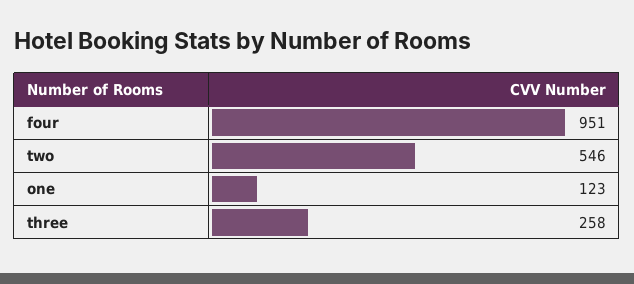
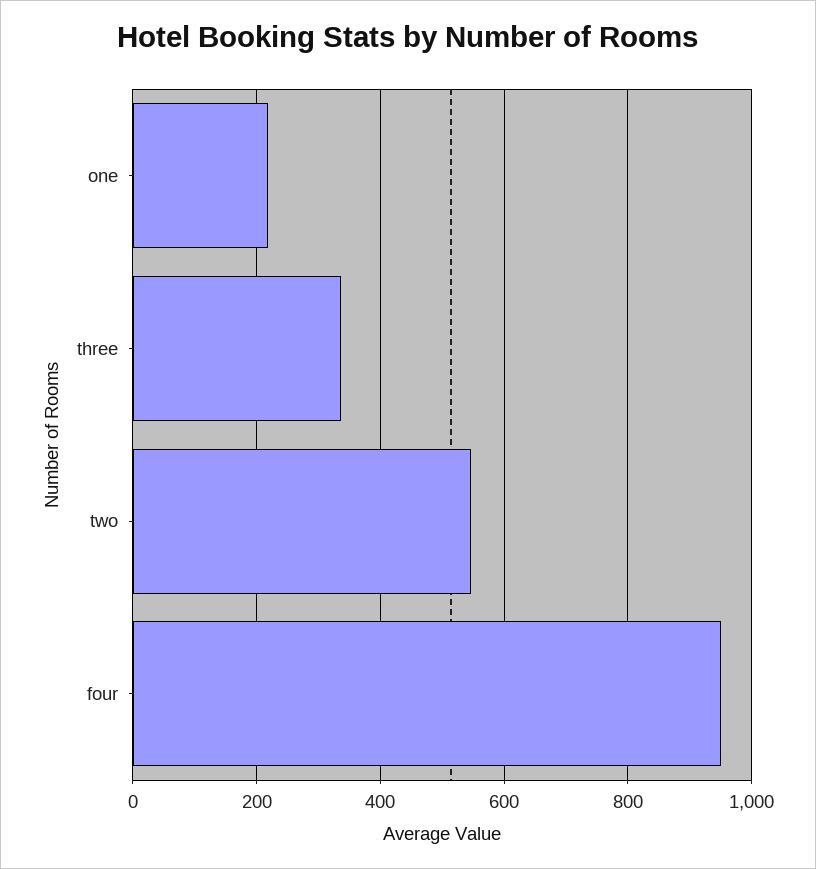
one: 123 -> 220
three: 258 -> 340

